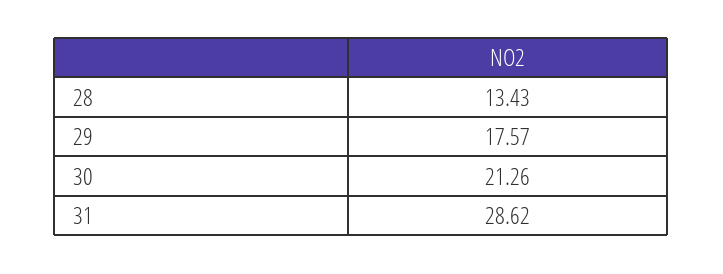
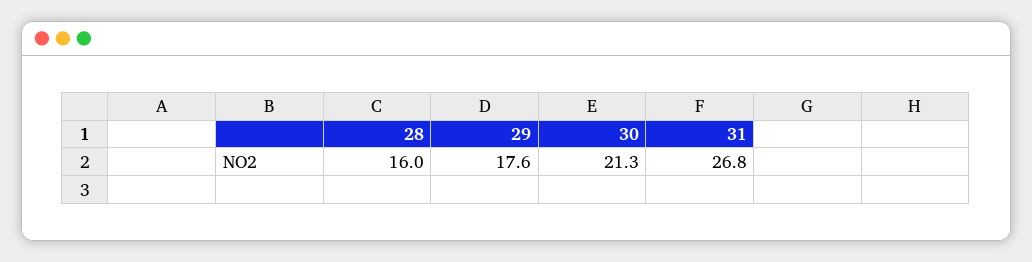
28: 13.43 -> 16
31: 28.62 -> 26.8

